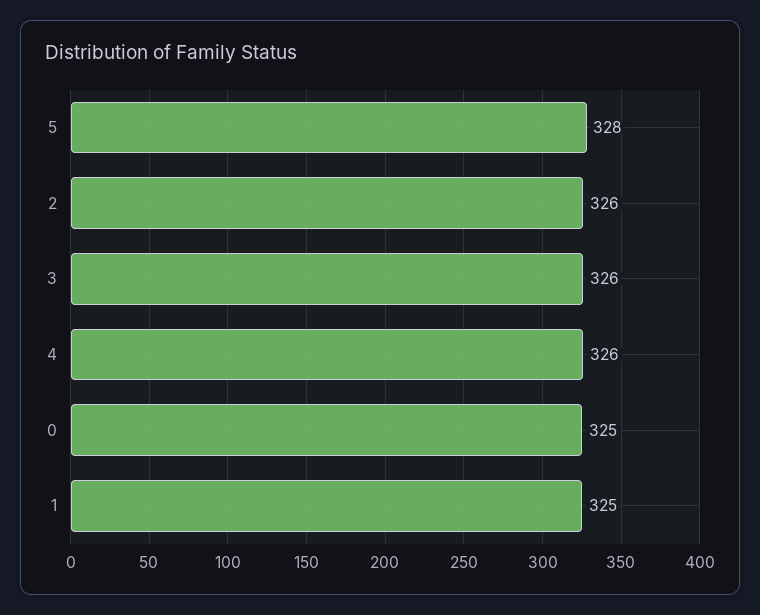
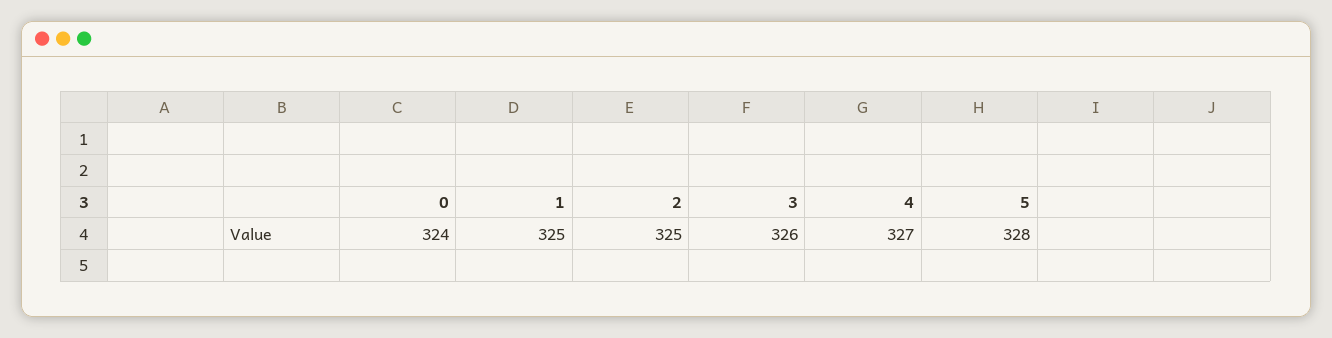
2: 326 -> 325
4: 326 -> 327
0: 325 -> 324

